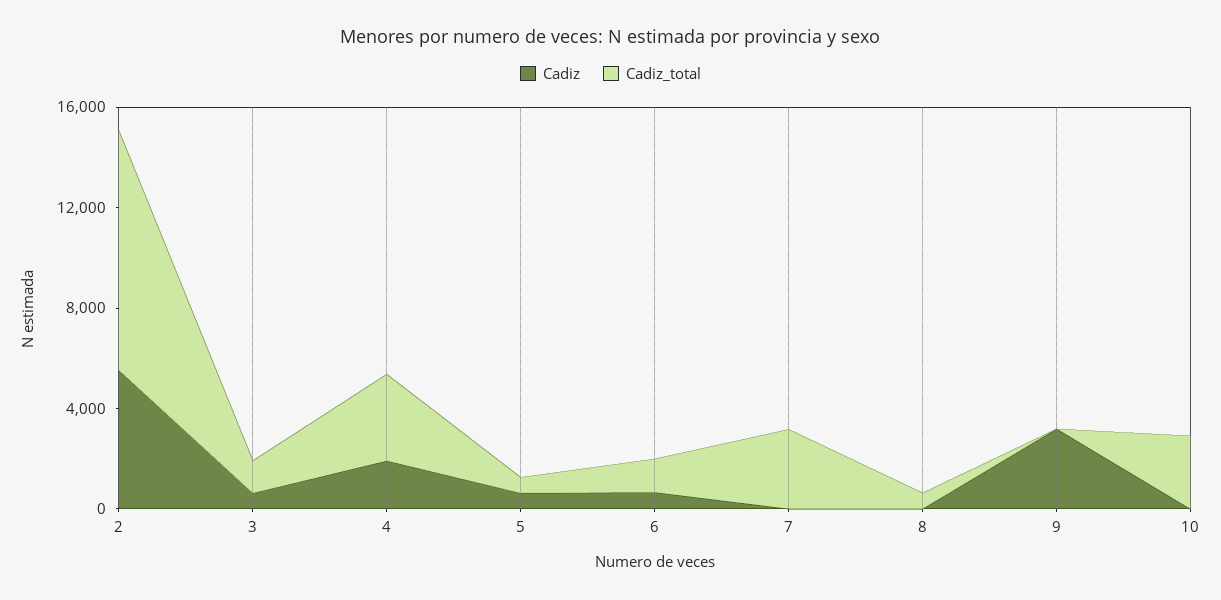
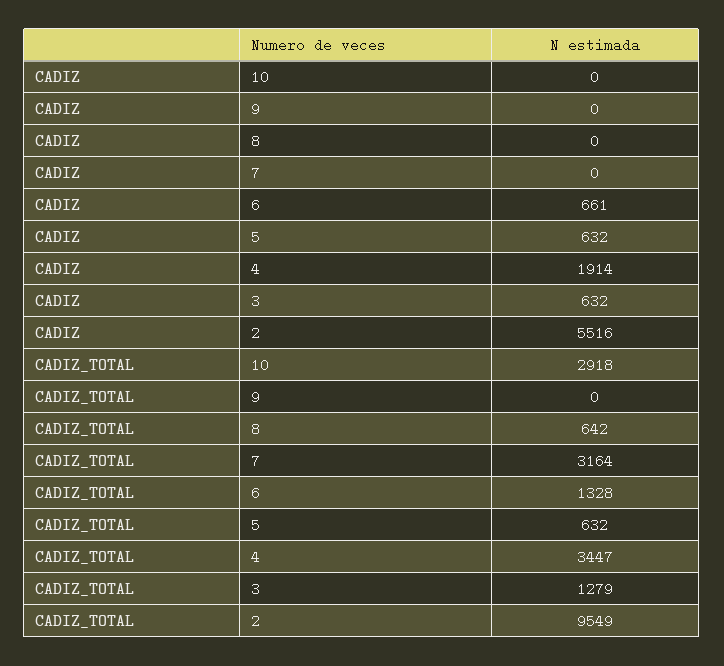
Cadiz, 9: 3000 -> 0

